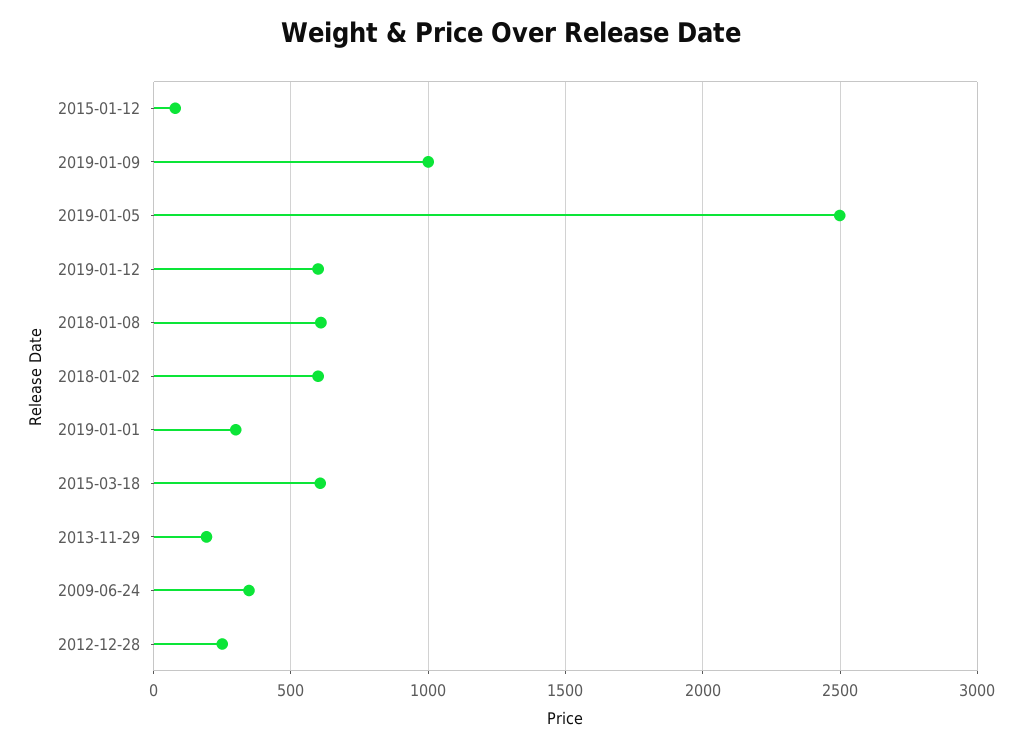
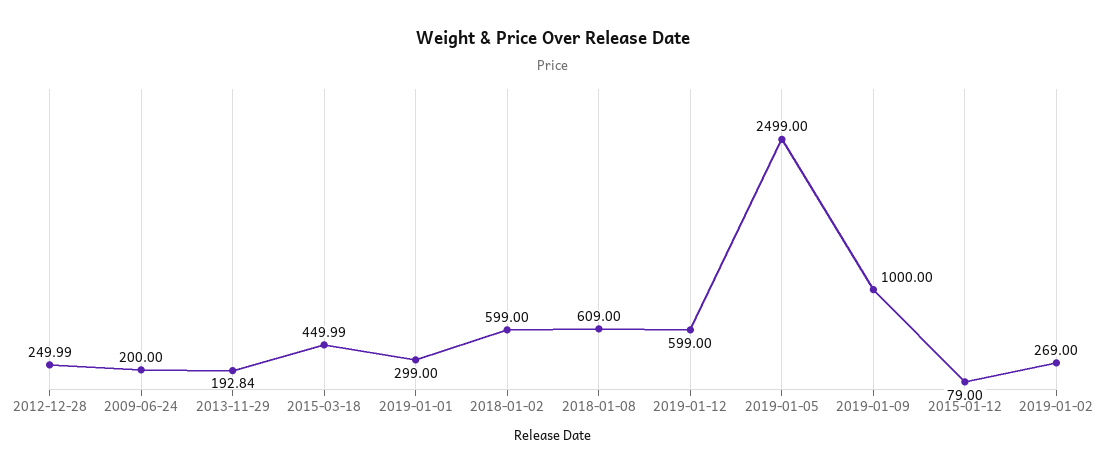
2015-03-18: 600 -> 449.99
2009-06-24: 350 -> 200
2019-01-02: none -> 269

